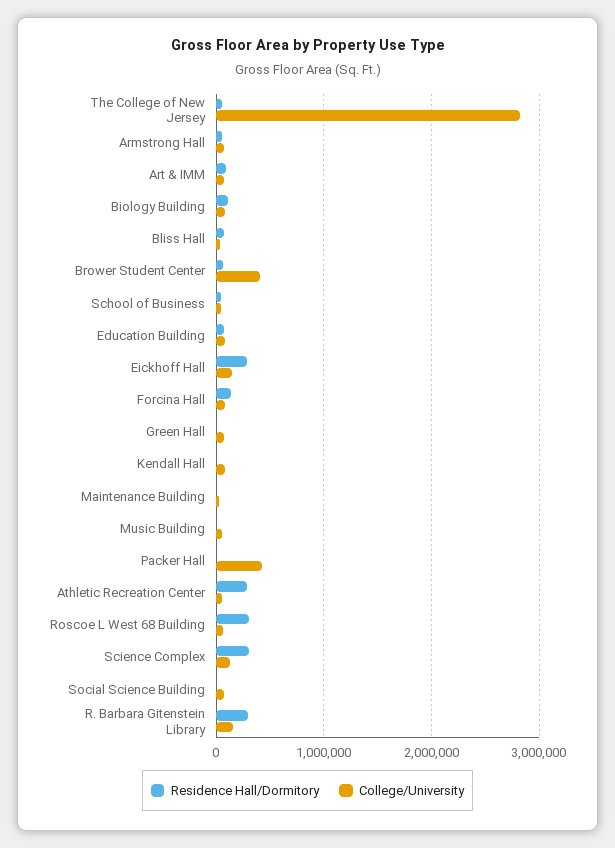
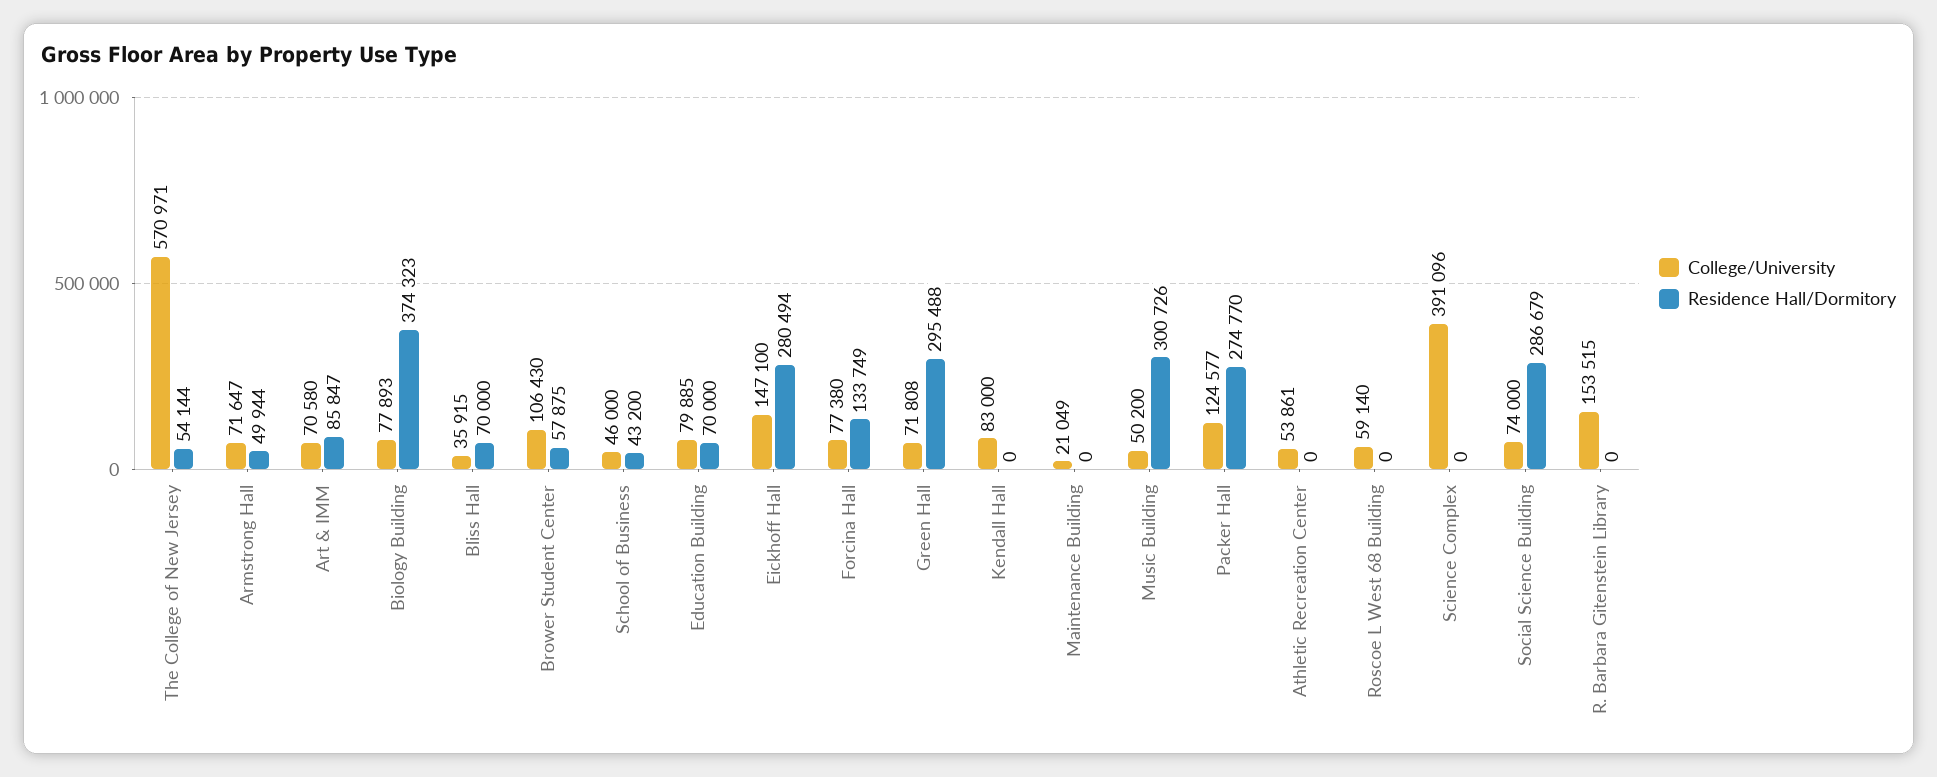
College/University, The College of New Jersey: 2800000 -> 570971
Residence Hall/Dormitory, Biology Building: 100000 -> 374323
College/University, Brower Student Center: 400000 -> 106430
Residence Hall/Dormitory, Green Hall: 0 -> 295488
Residence Hall/Dormitory, Music Building: 0 -> 300726
Residence Hall/Dormitory, Packer Hall: 0 -> 274770
College/University, Packer Hall: 400000 -> 124577
Residence Hall/Dormitory, Athletic Recreation Center: 300000 -> 0
Residence Hall/Dormitory, Roscoe L West 68 Building: 300000 -> 0
Residence Hall/Dormitory, Science Complex: 300000 -> 0
College/University, Science Complex: 100000 -> 391096
Residence Hall/Dormitory, Social Science Building: 0 -> 286679
Residence Hall/Dormitory, R. Barbara Gitenstein Library: 300000 -> 0

